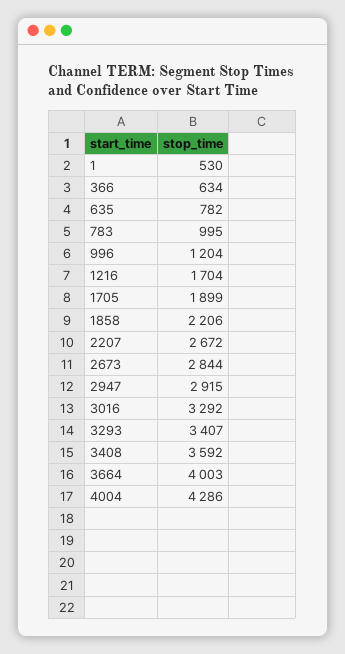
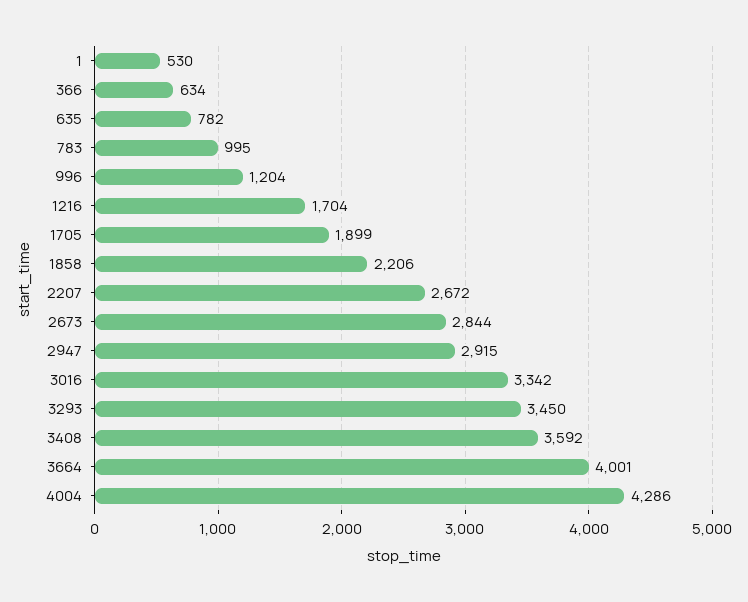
3016: 3292 -> 3342
3293: 3407 -> 3450
3664: 4003 -> 4001

